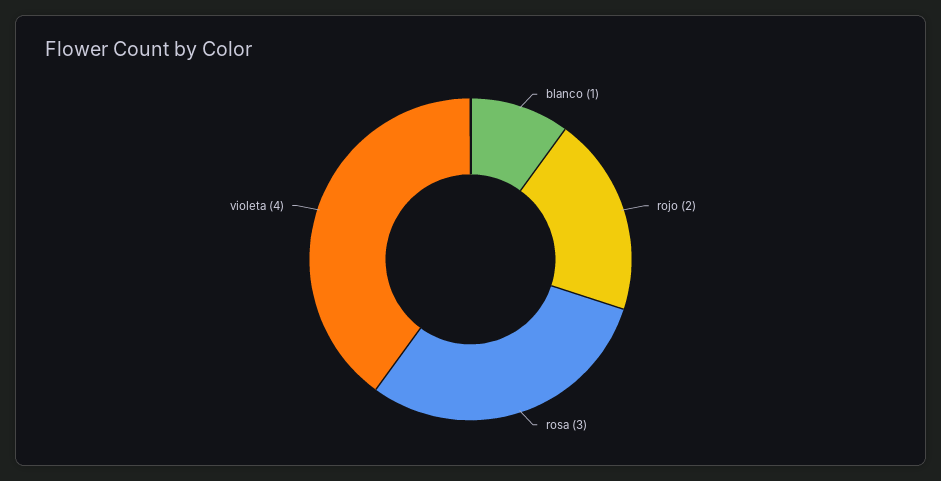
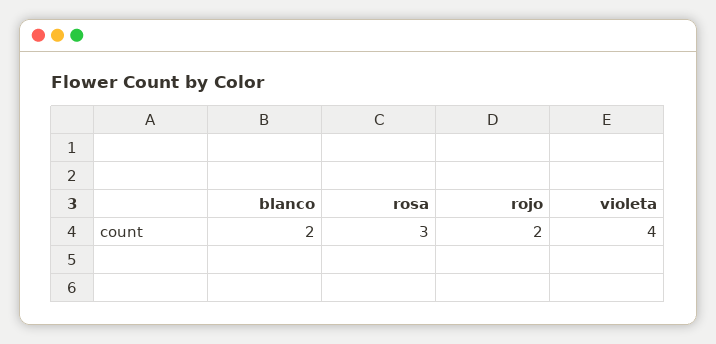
blanco: 1 -> 2

